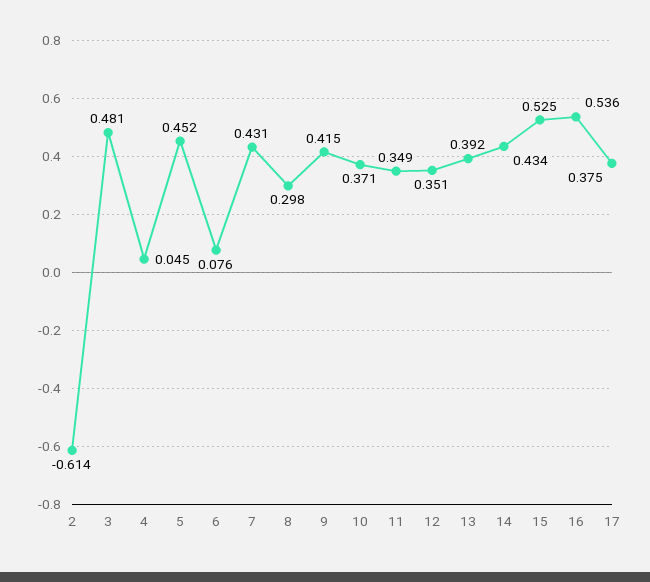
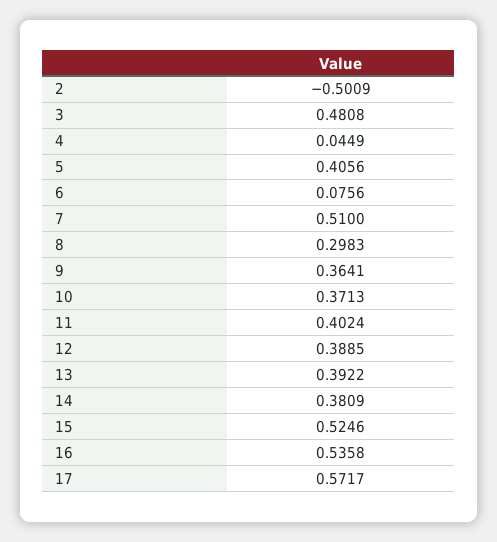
2: -0.614 -> -0.5009
5: 0.452 -> 0.4056
7: 0.431 -> 0.51
9: 0.415 -> 0.3641
11: 0.349 -> 0.4024
12: 0.351 -> 0.3885
14: 0.434 -> 0.3809
17: 0.375 -> 0.5717

